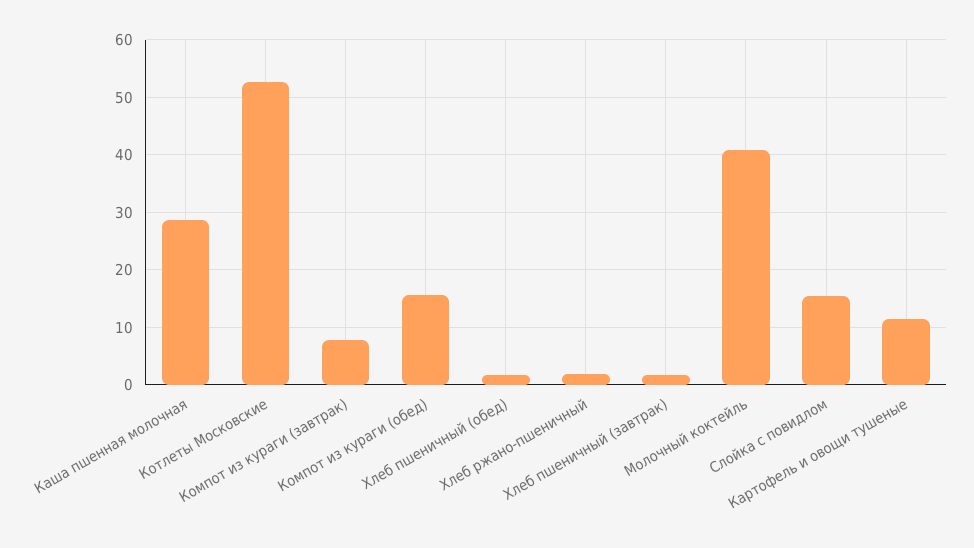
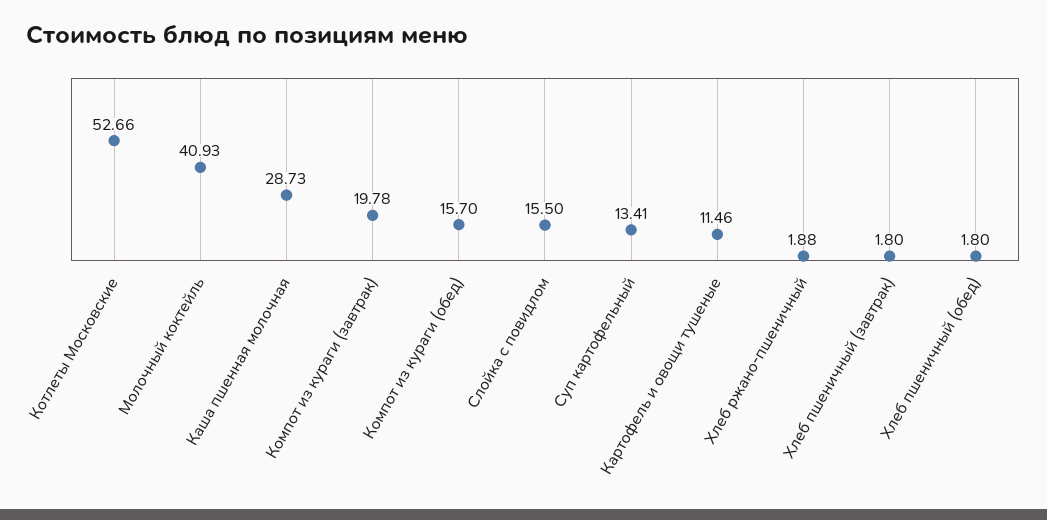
Компот из кураги (завтрак): 8 -> 19.78
Суп картофельный: none -> 13.41

